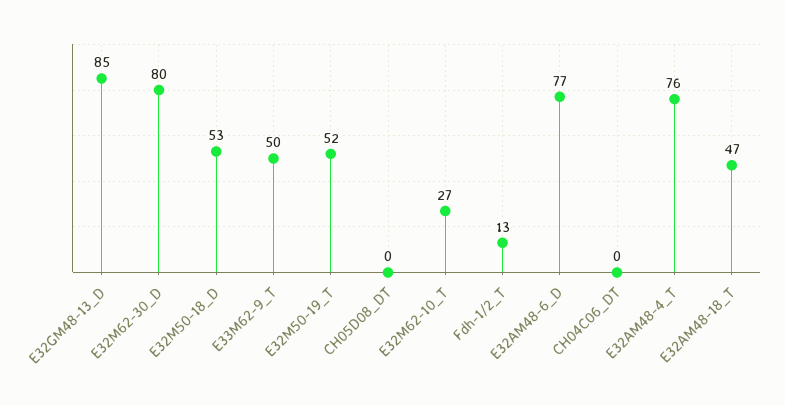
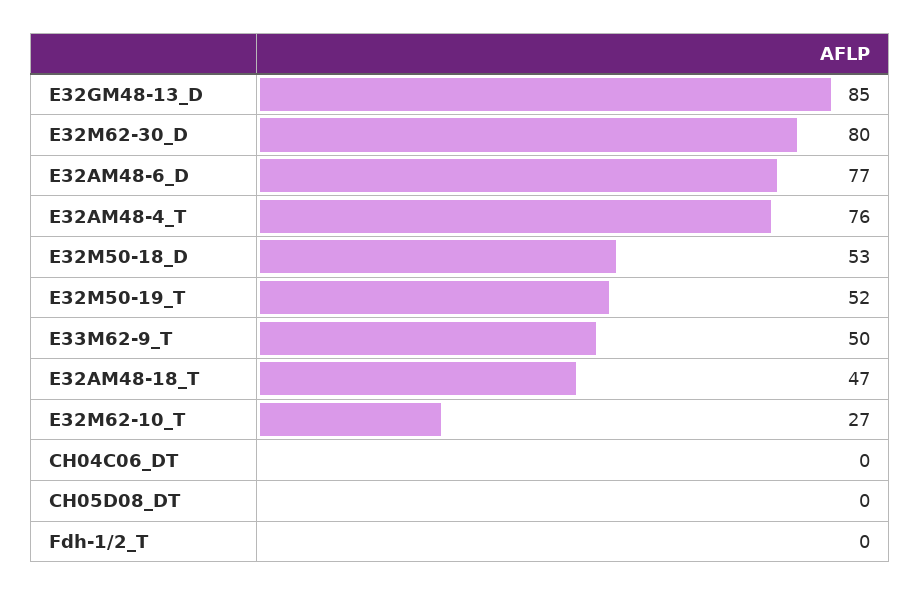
Fdh-1/2_T: 13 -> 0

